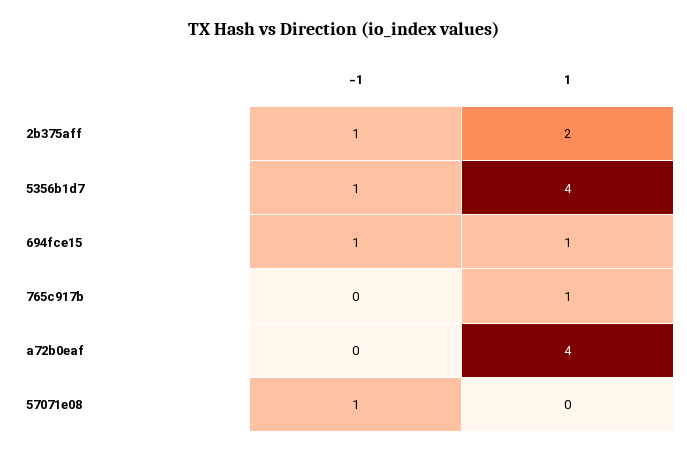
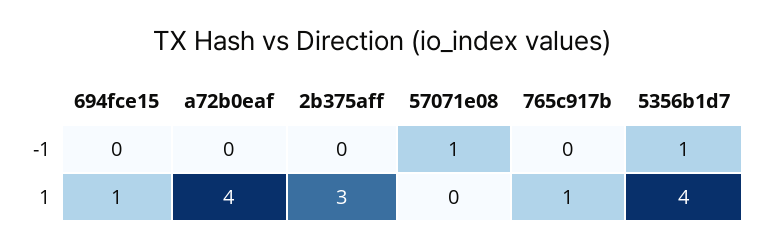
-1, 2b375aff: 1 -> 0
1, 2b375aff: 2 -> 3
-1, 694fce15: 1 -> 0

